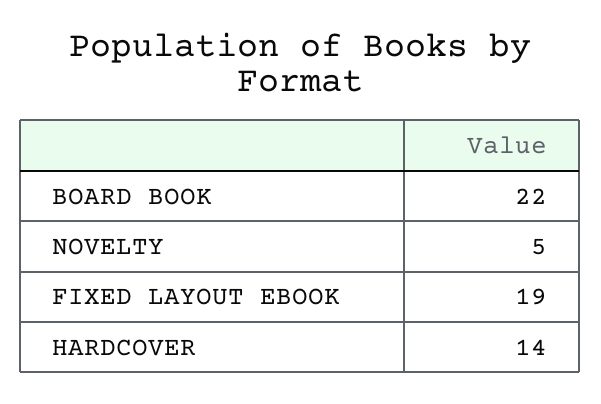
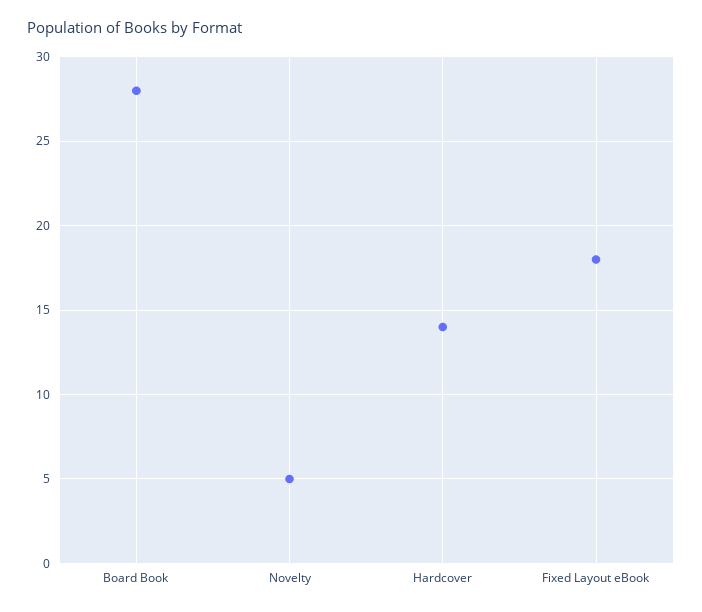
BOARD BOOK: 22 -> 28
FIXED LAYOUT EBOOK: 19 -> 18

